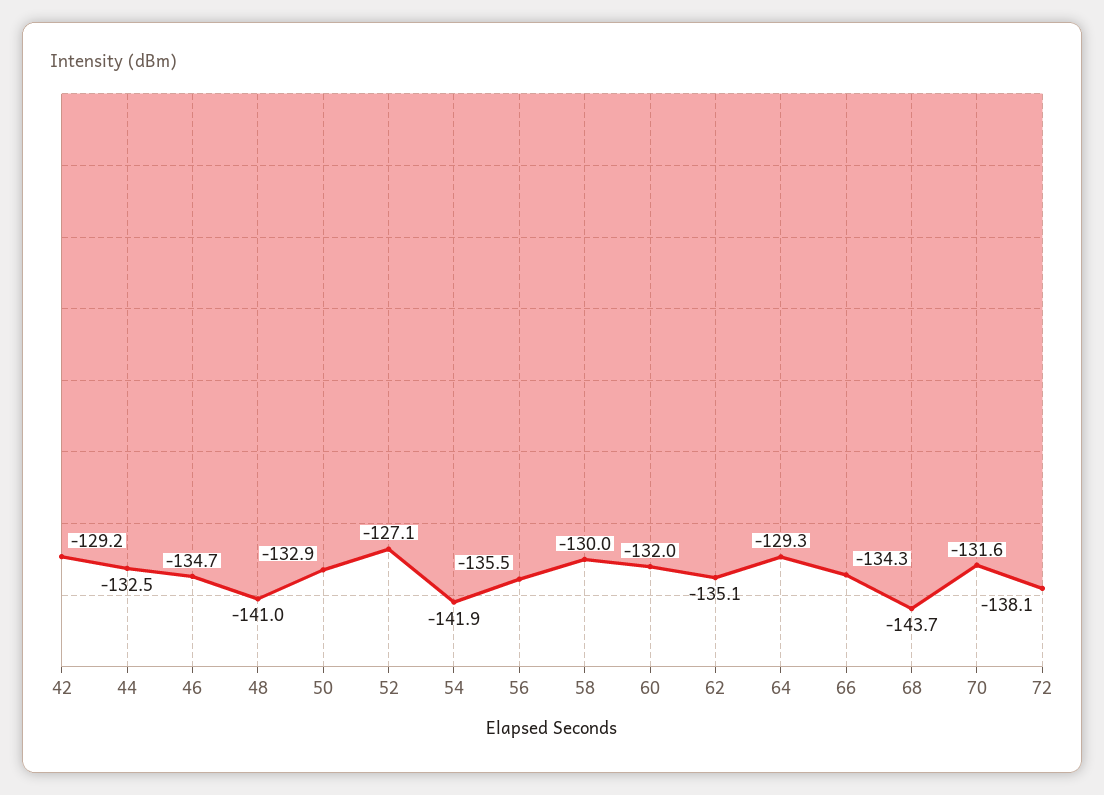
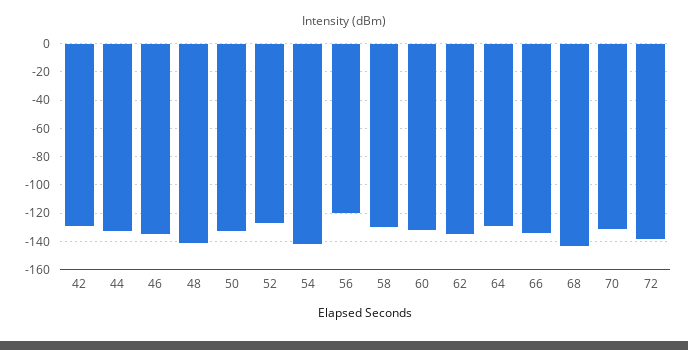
56: -135.5 -> -120

